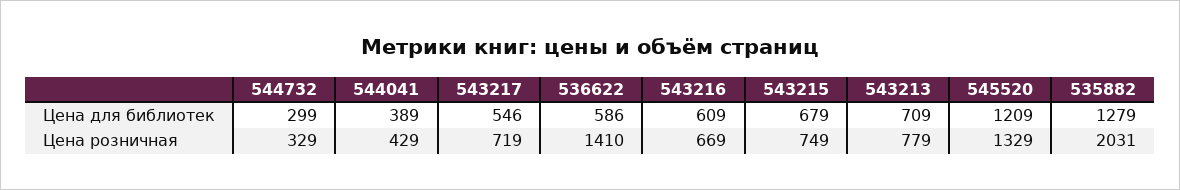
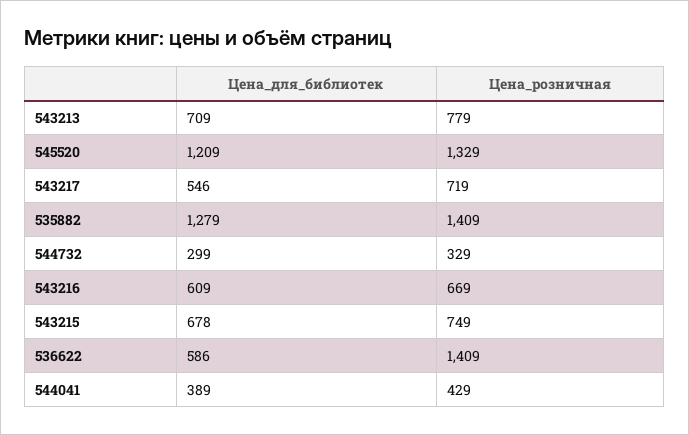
543215, Цена для библиотек: 679 -> 678
536622, Цена розничная: 1410 -> 1409
535882, Цена розничная: 2031 -> 1409

